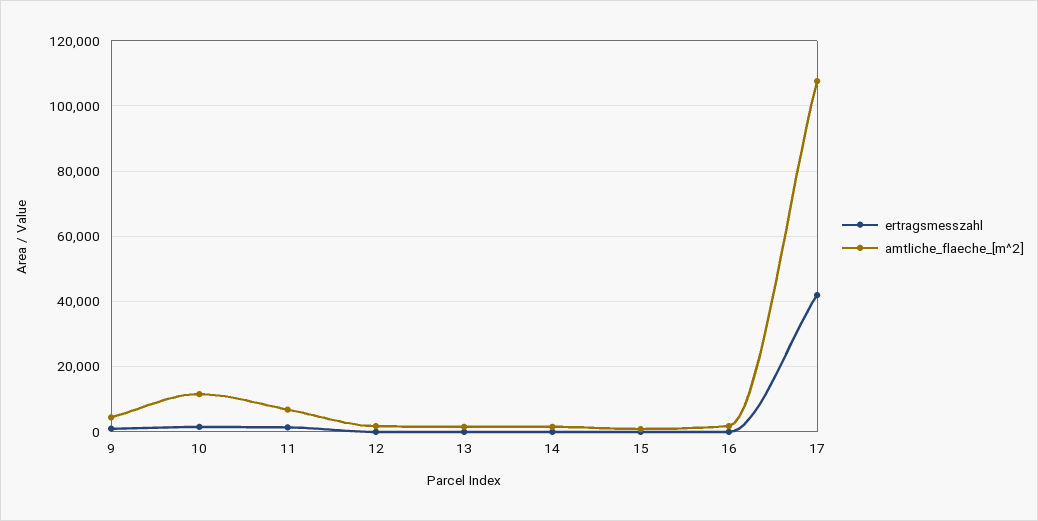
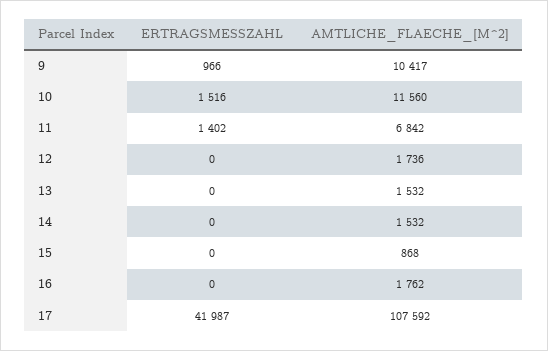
amtliche_flaeche_[m^2], 9: 4000 -> 10417

